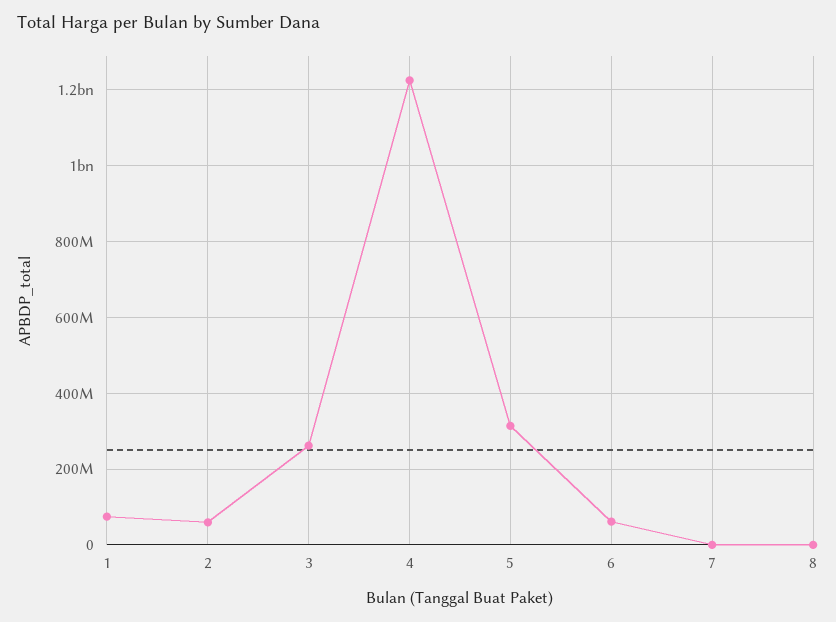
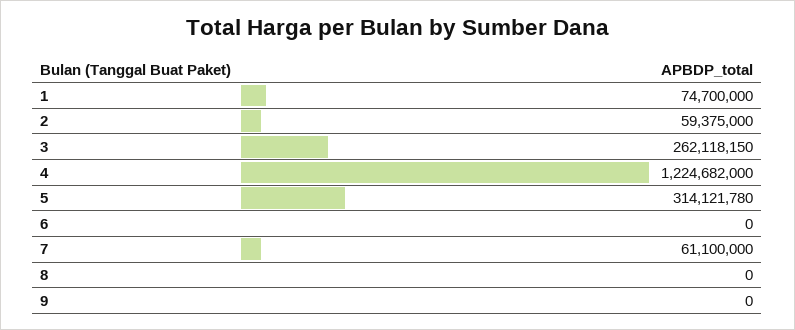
6: 60000000 -> 0
7: 0 -> 61100000
9: none -> 0

